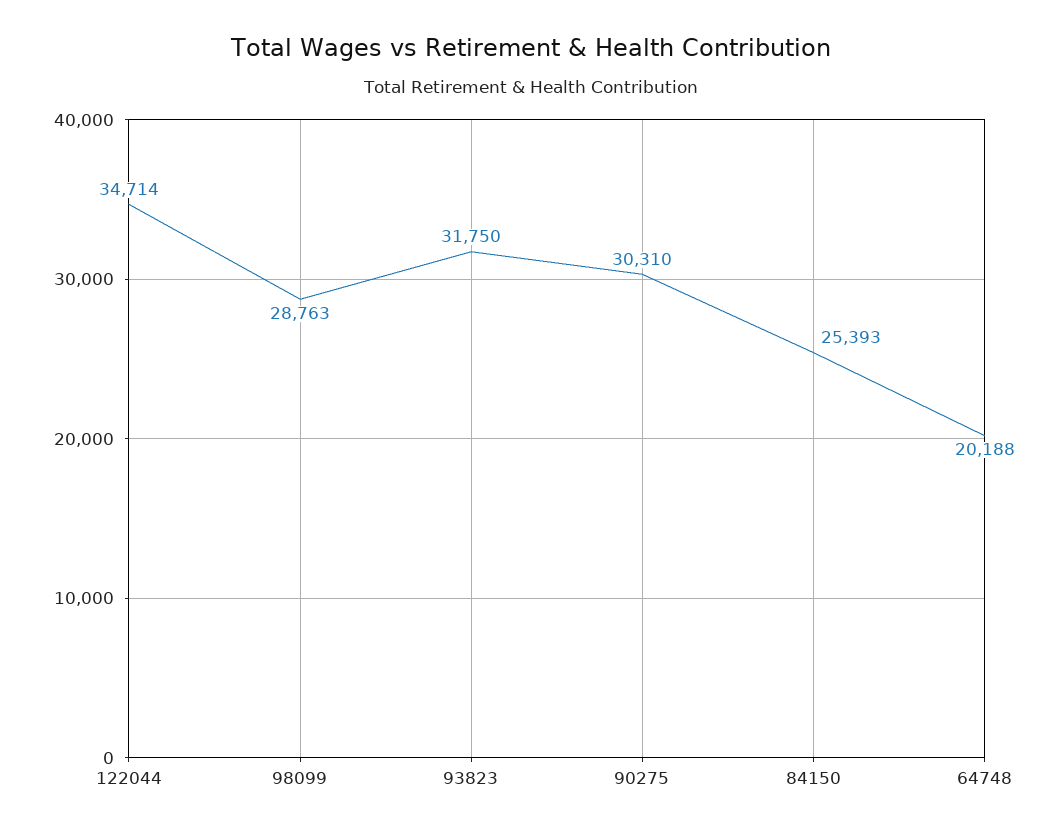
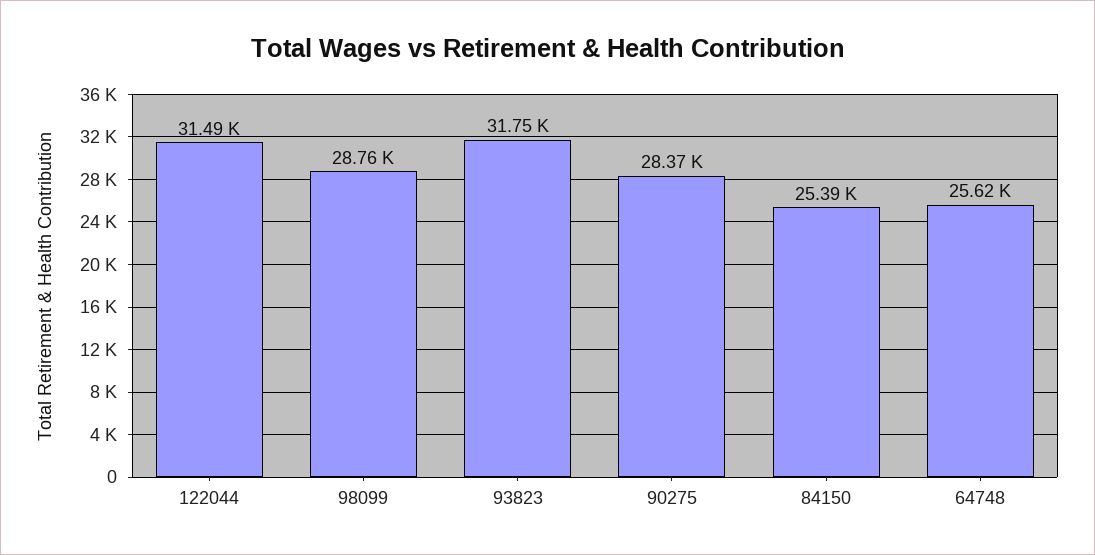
122044: 34714 -> 31490
90275: 30310 -> 28370
64748: 20188 -> 25620

